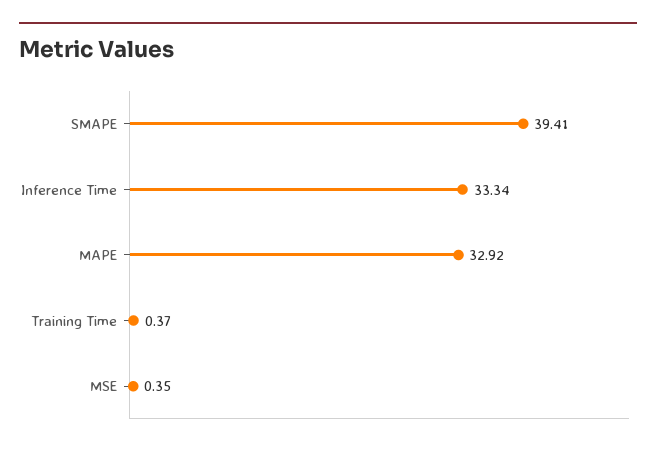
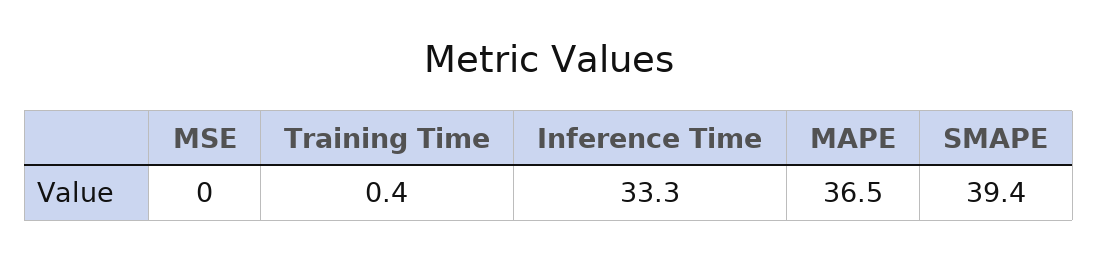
MAPE: 32.92 -> 36.5
MSE: 0.35 -> 0

